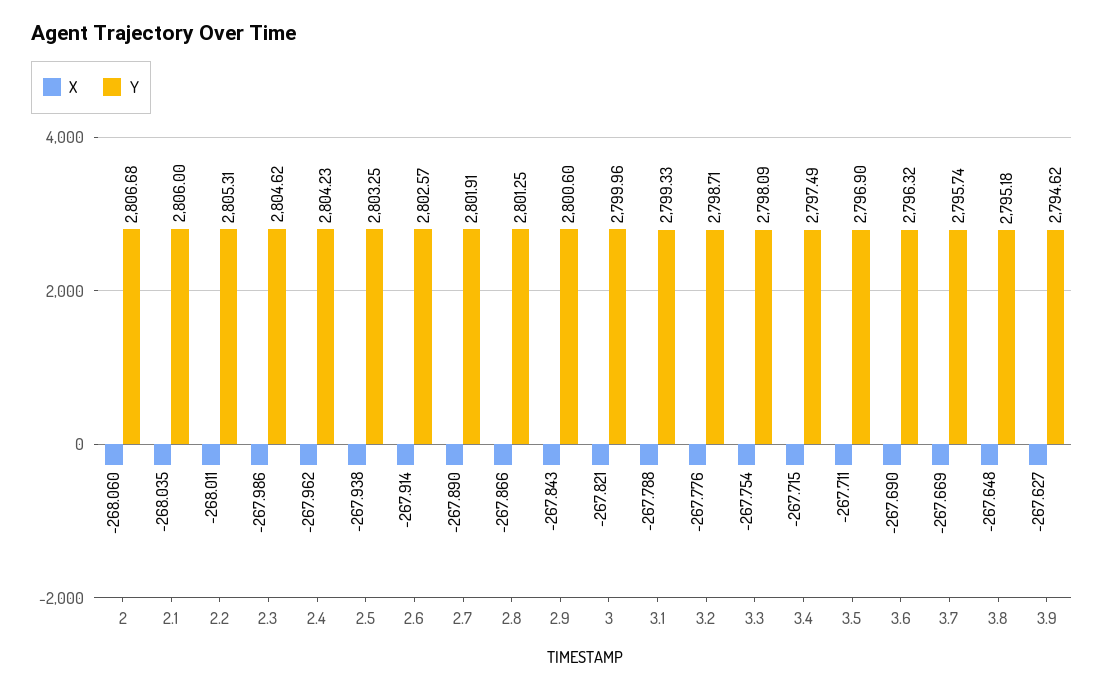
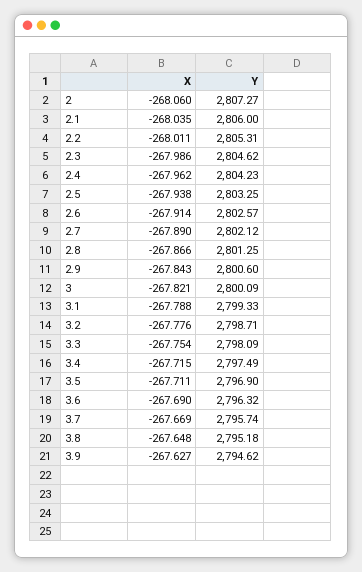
Y, 2: 2806.68 -> 2807.27
Y, 2.7: 2801.91 -> 2802.12
Y, 3: 2799.96 -> 2800.09

